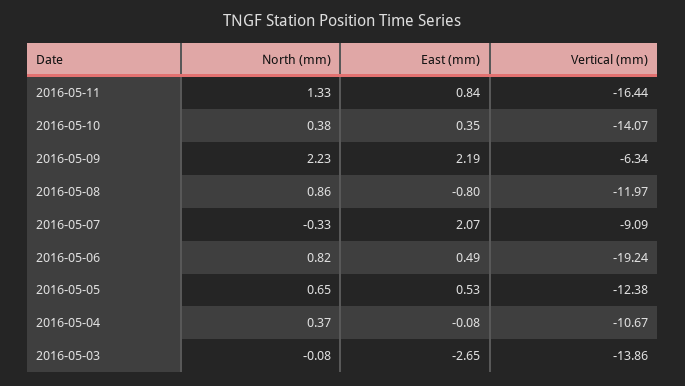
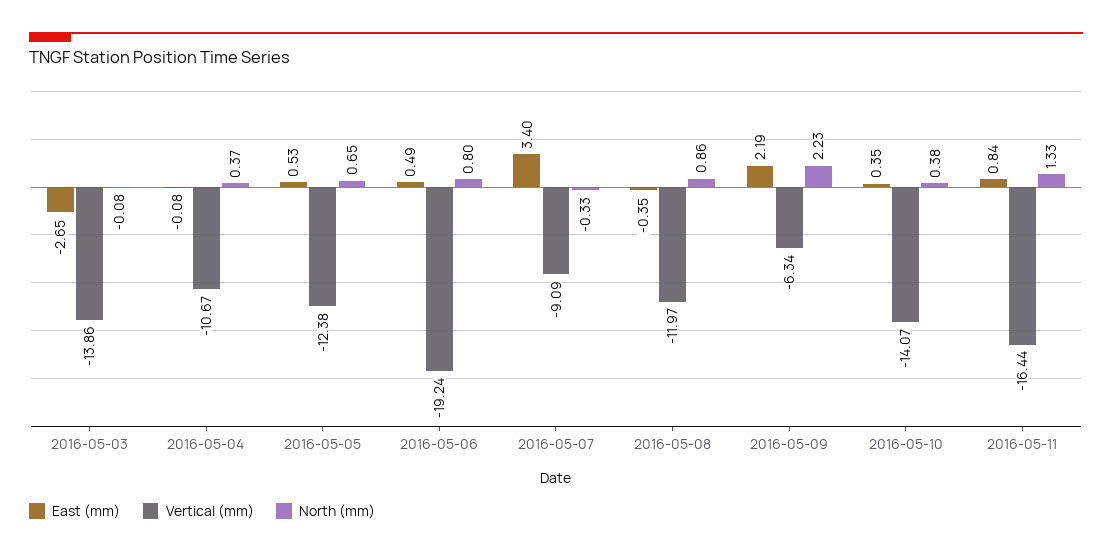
East (mm), 2016-05-08: -0.8 -> -0.35
East (mm), 2016-05-07: 2.07 -> 3.4
North (mm), 2016-05-06: 0.82 -> 0.8

